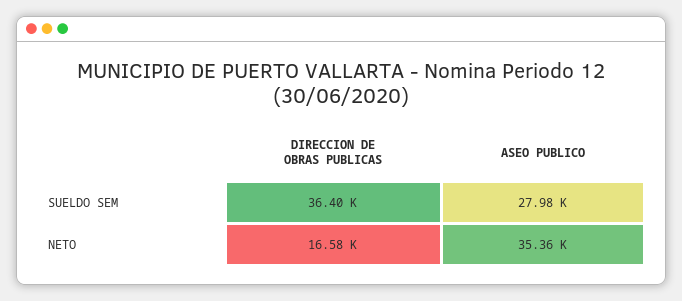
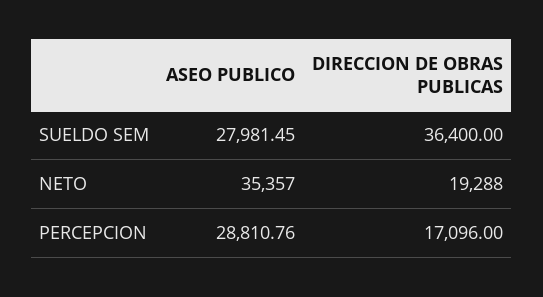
DIRECCION DE OBRAS PUBLICAS, NETO: 16580 -> 19288
ASEO PUBLICO, PERCEPCION: none -> 28810.76
DIRECCION DE OBRAS PUBLICAS, PERCEPCION: none -> 17096

